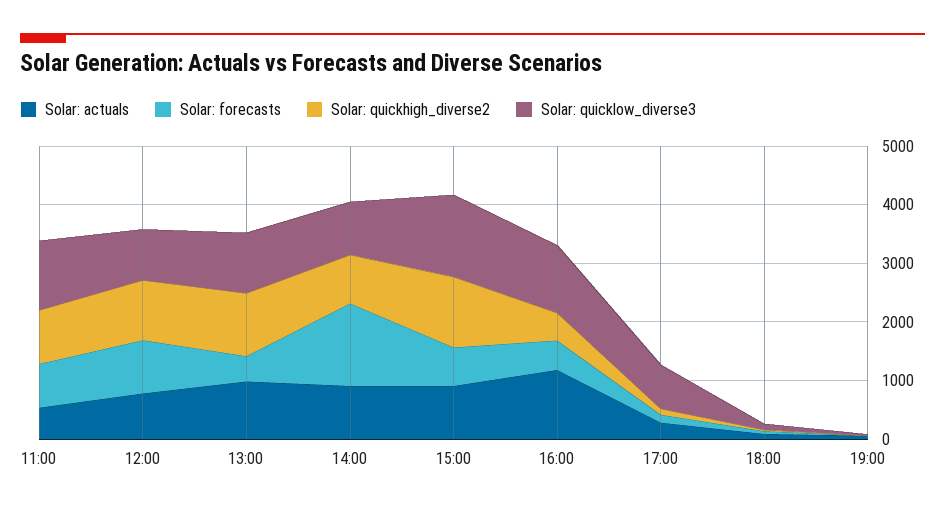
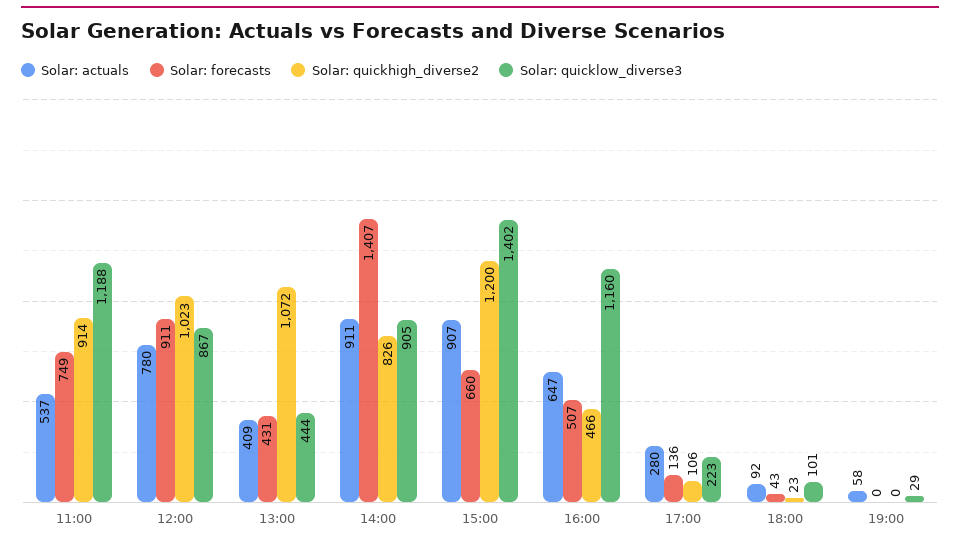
Solar: actuals, 13:00: 1000 -> 409
Solar: quicklow_diverse3, 13:00: 1000 -> 444
Solar: actuals, 16:00: 1200 -> 647
Solar: quicklow_diverse3, 17:00: 800 -> 223

